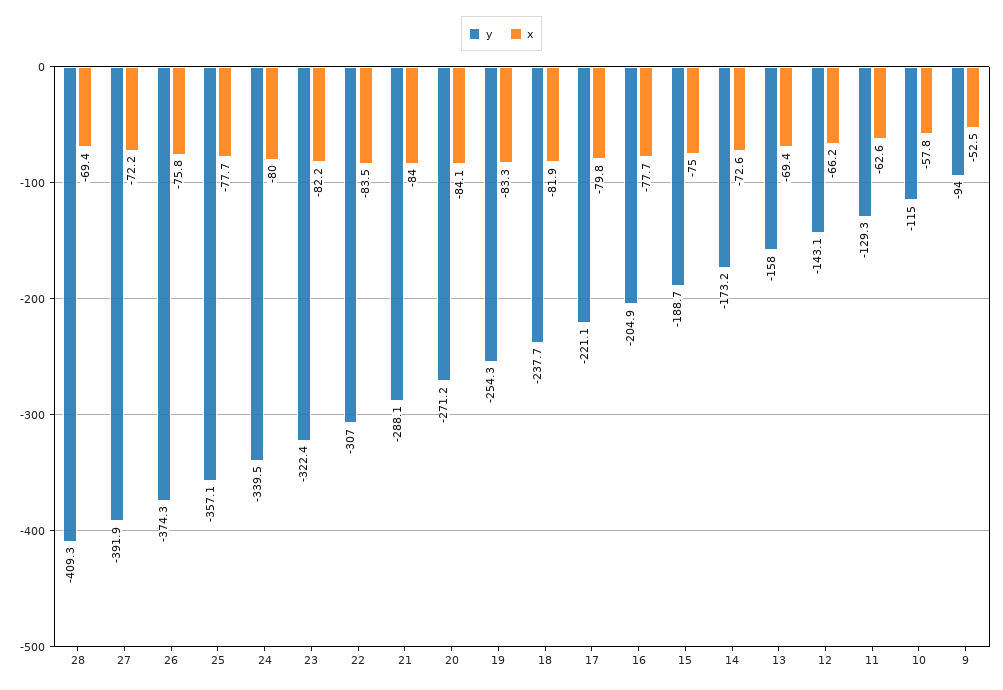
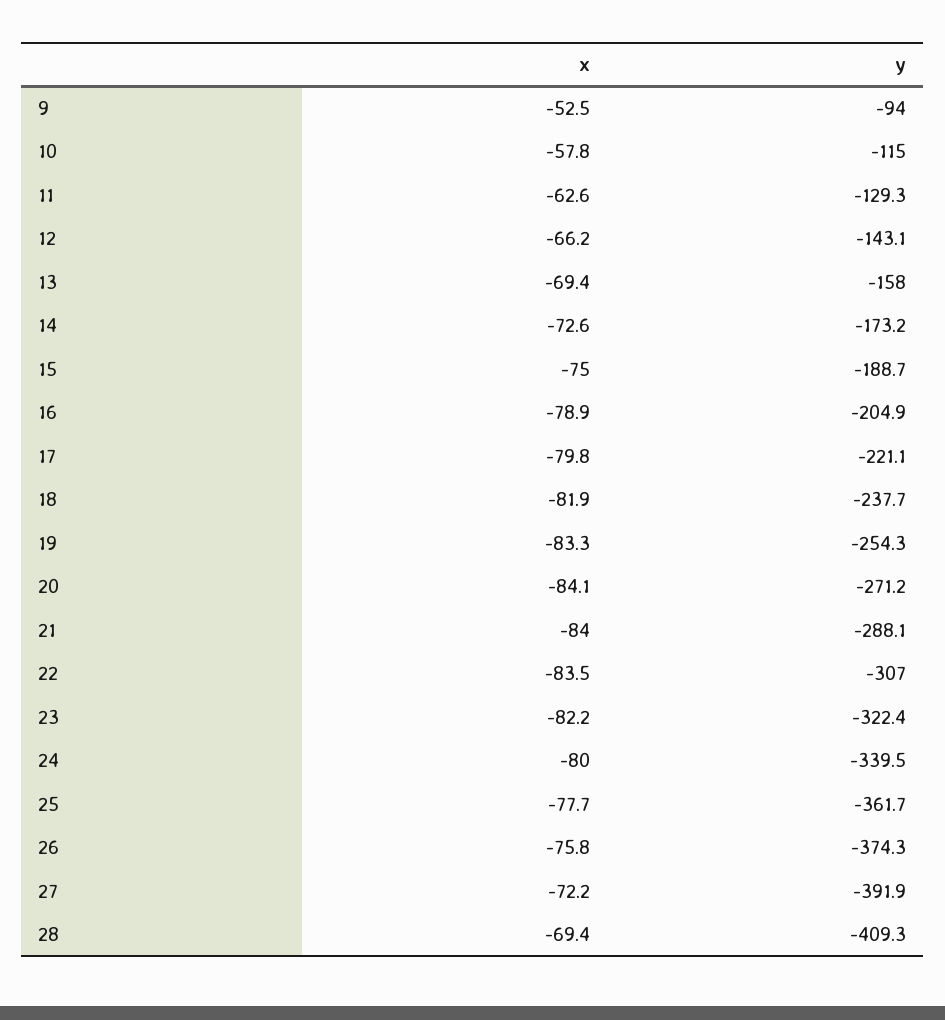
y, 25: -357.1 -> -361.7
x, 16: -77.7 -> -78.9

